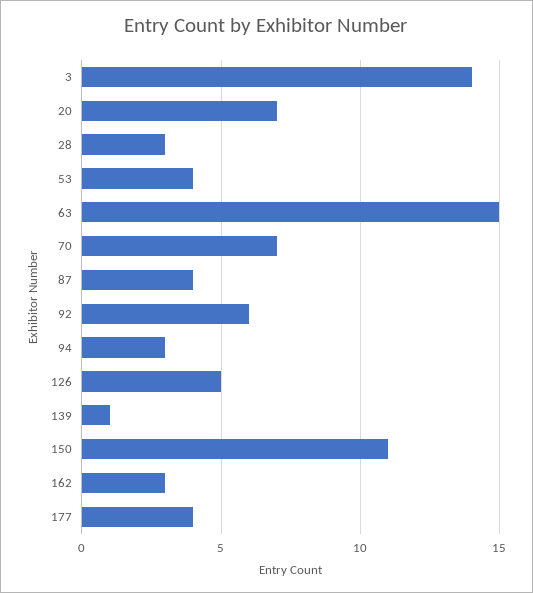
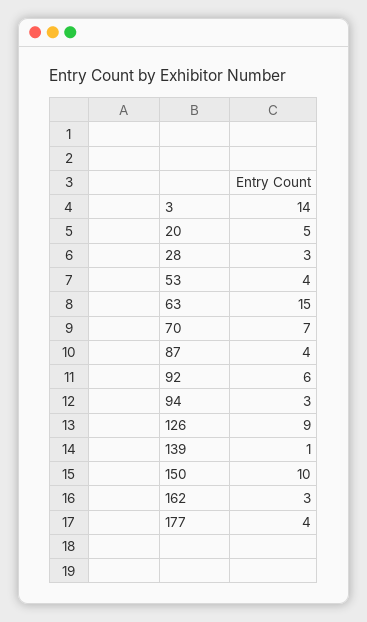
20: 7 -> 5
126: 5 -> 9
150: 11 -> 10

